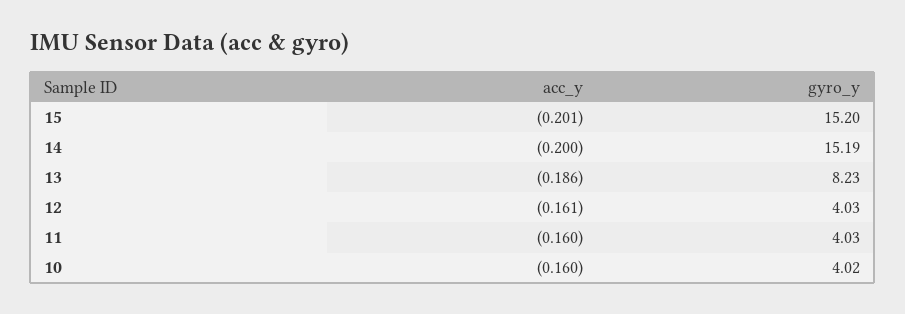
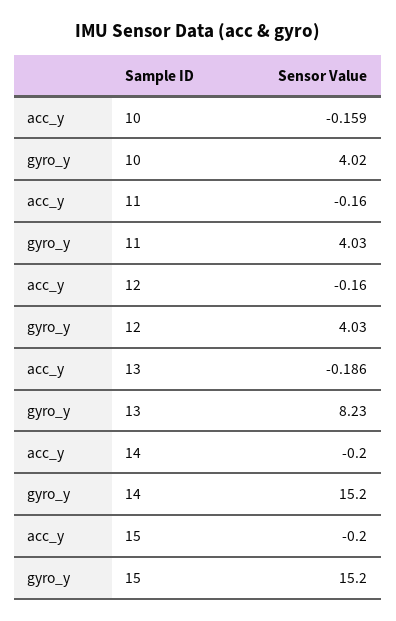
acc_y, 15: -0.201 -> -0.2
gyro_y, 14: 15.19 -> 15.2
acc_y, 12: -0.161 -> -0.16
acc_y, 10: -0.16 -> -0.159

